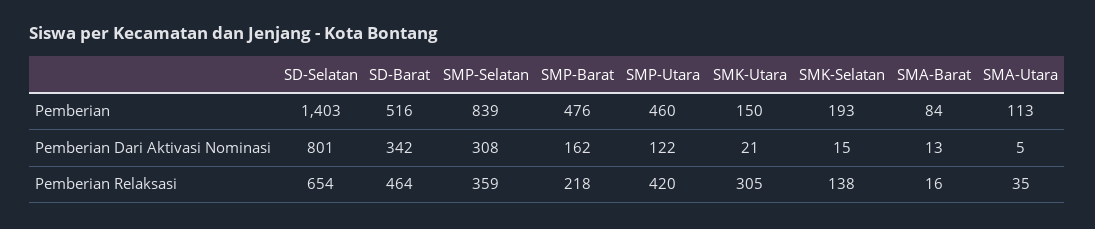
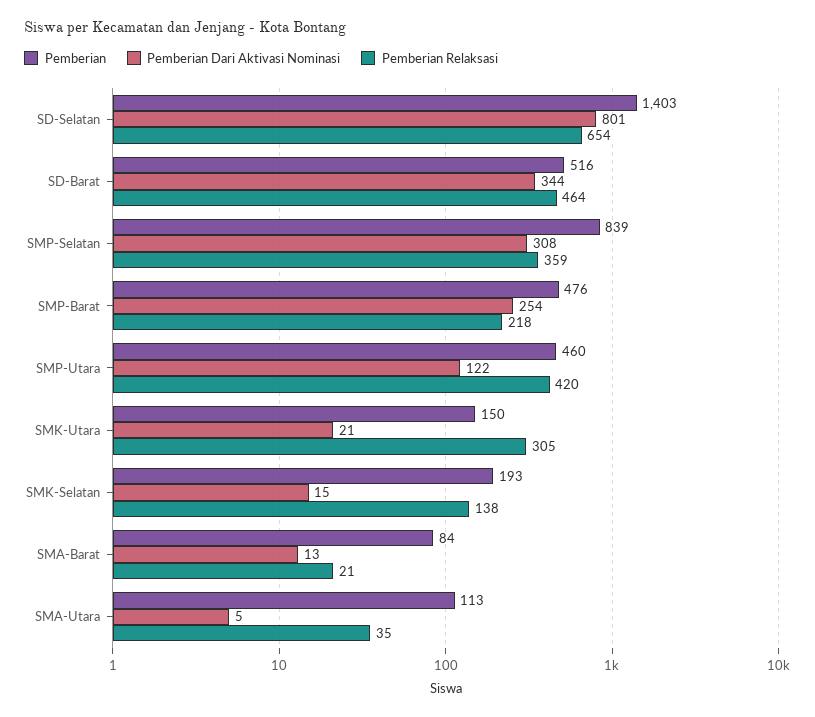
Pemberian Dari Aktivasi Nominasi, SD-Barat: 342 -> 344
Pemberian Dari Aktivasi Nominasi, SMP-Barat: 162 -> 254
Pemberian Relaksasi, SMA-Barat: 16 -> 21

